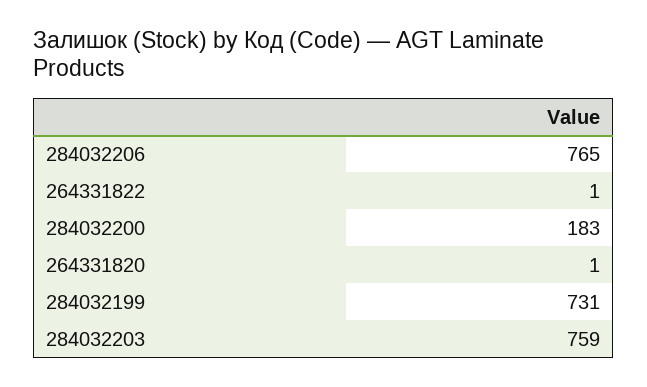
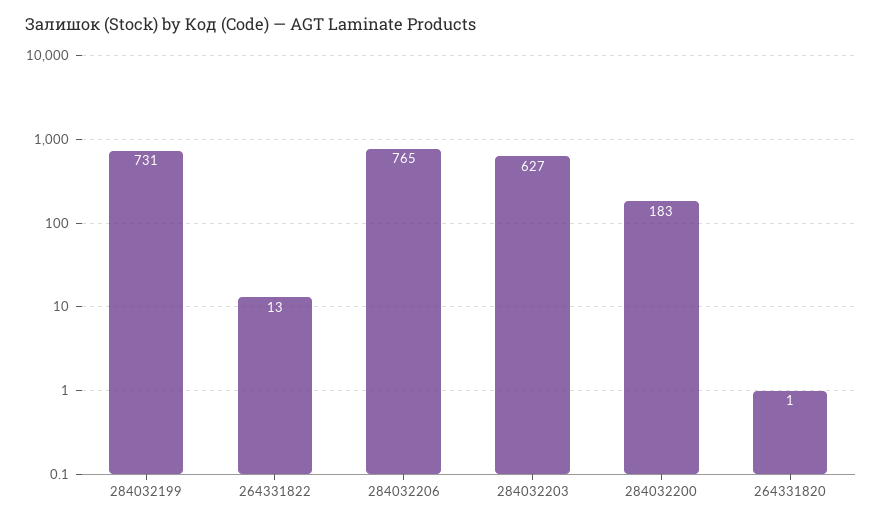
264331822: 1 -> 13
284032203: 759 -> 627

